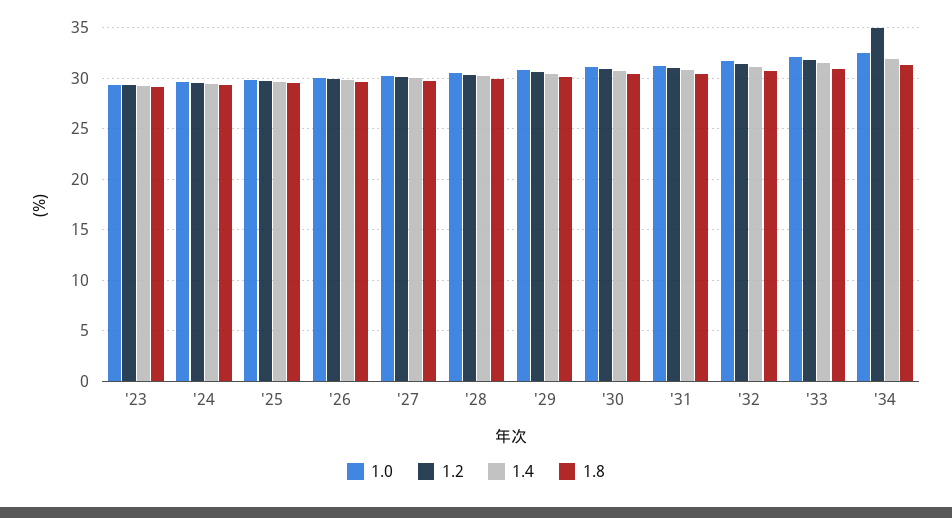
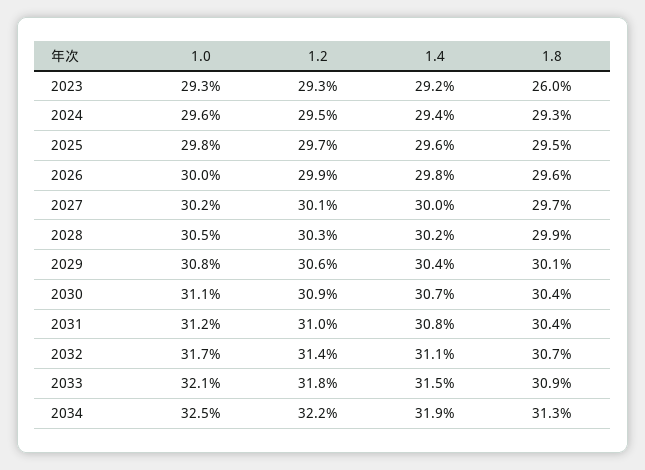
1.8, '23: 29 -> 26
1.2, '34: 35 -> 32.2

